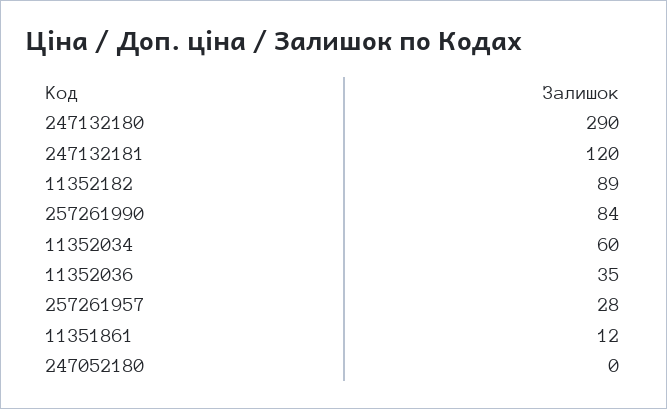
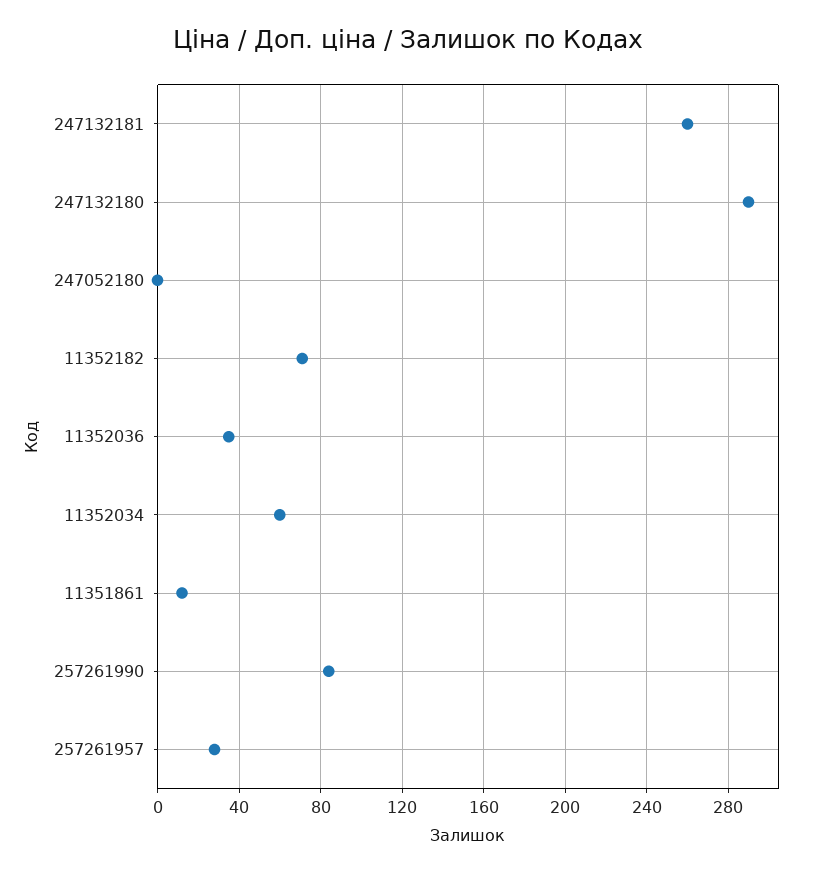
247132181: 120 -> 260
11352182: 89 -> 70

